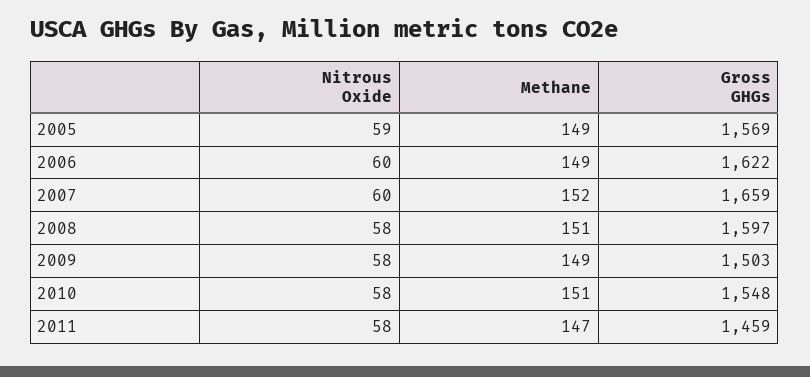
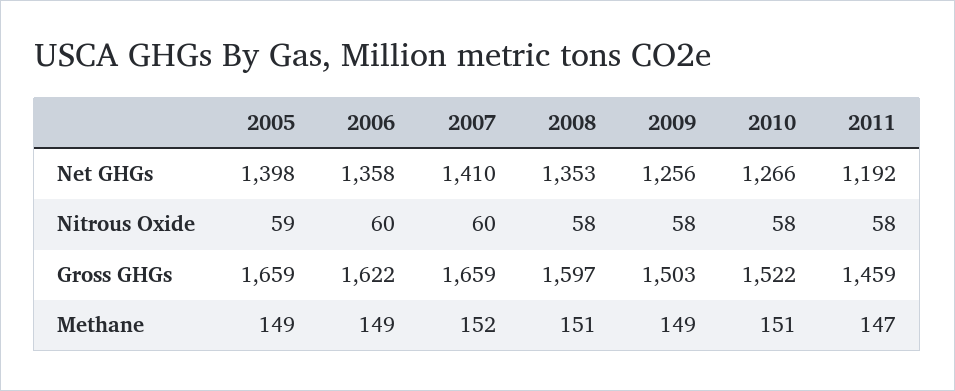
Gross GHGs, 2005: 1569 -> 1659
Gross GHGs, 2010: 1548 -> 1522
Net GHGs, 2005: none -> 1398
Net GHGs, 2006: none -> 1358
Net GHGs, 2007: none -> 1410
Net GHGs, 2008: none -> 1353
Net GHGs, 2009: none -> 1256
Net GHGs, 2010: none -> 1266
Net GHGs, 2011: none -> 1192

